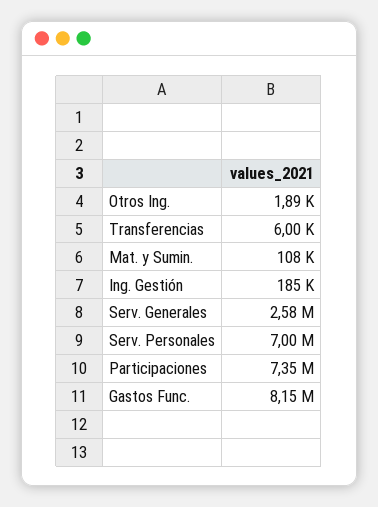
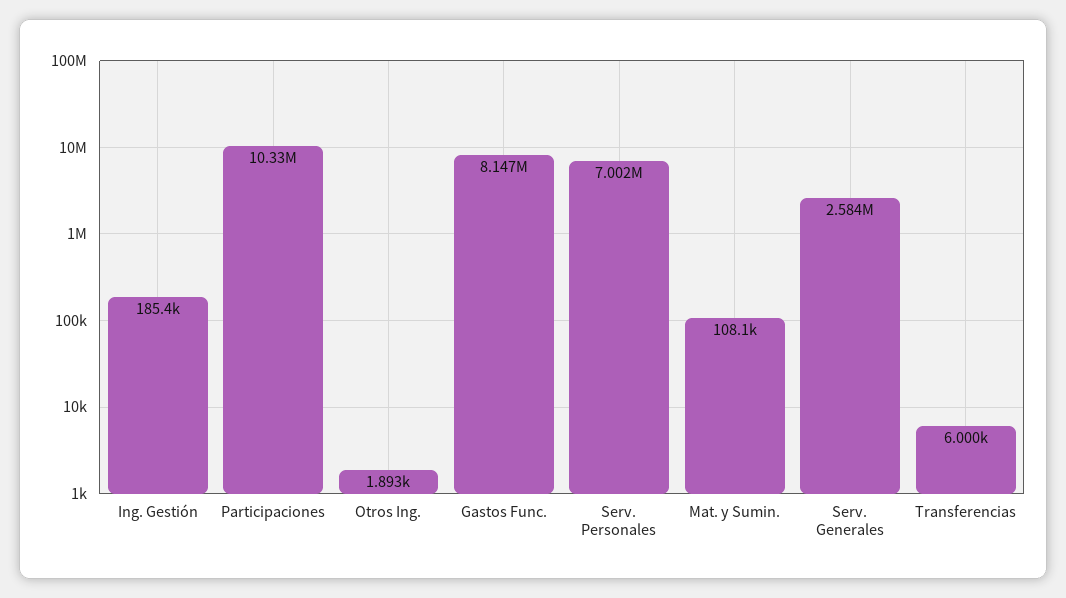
Participaciones: 7350000 -> 10330000

